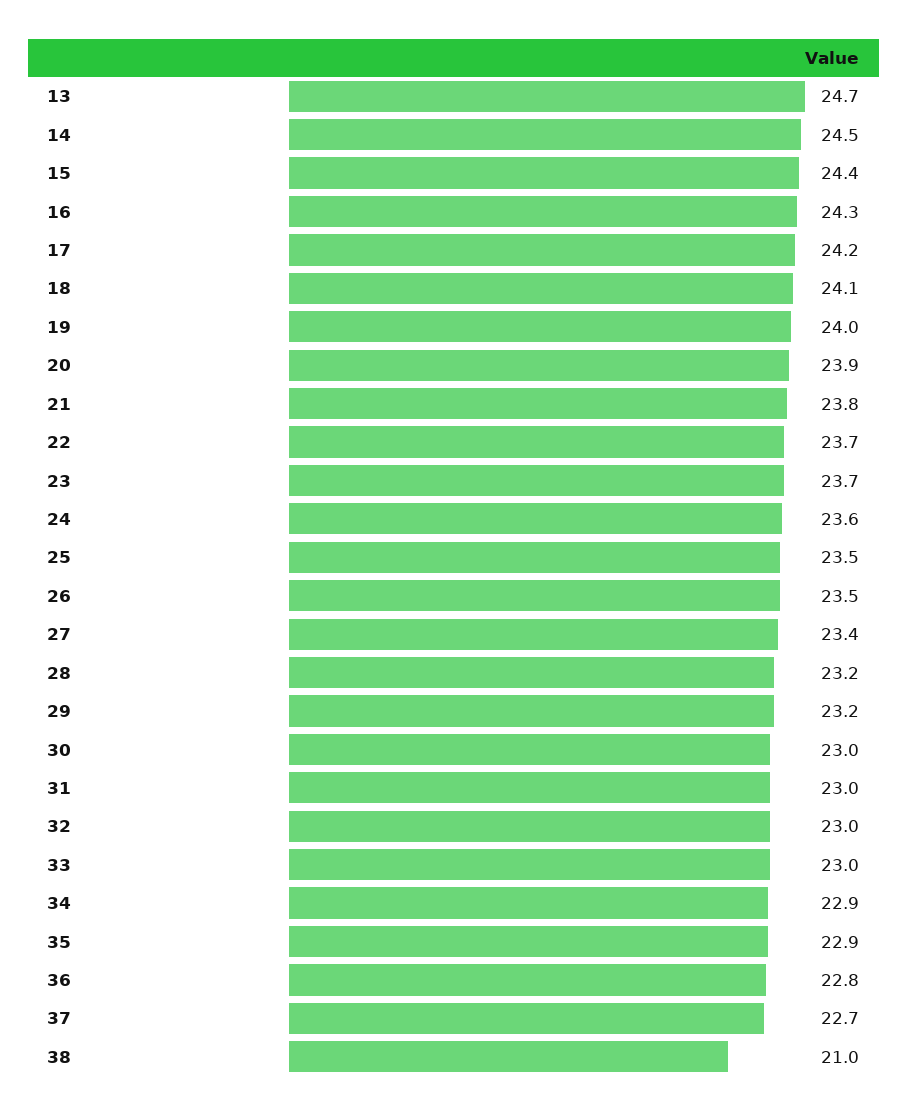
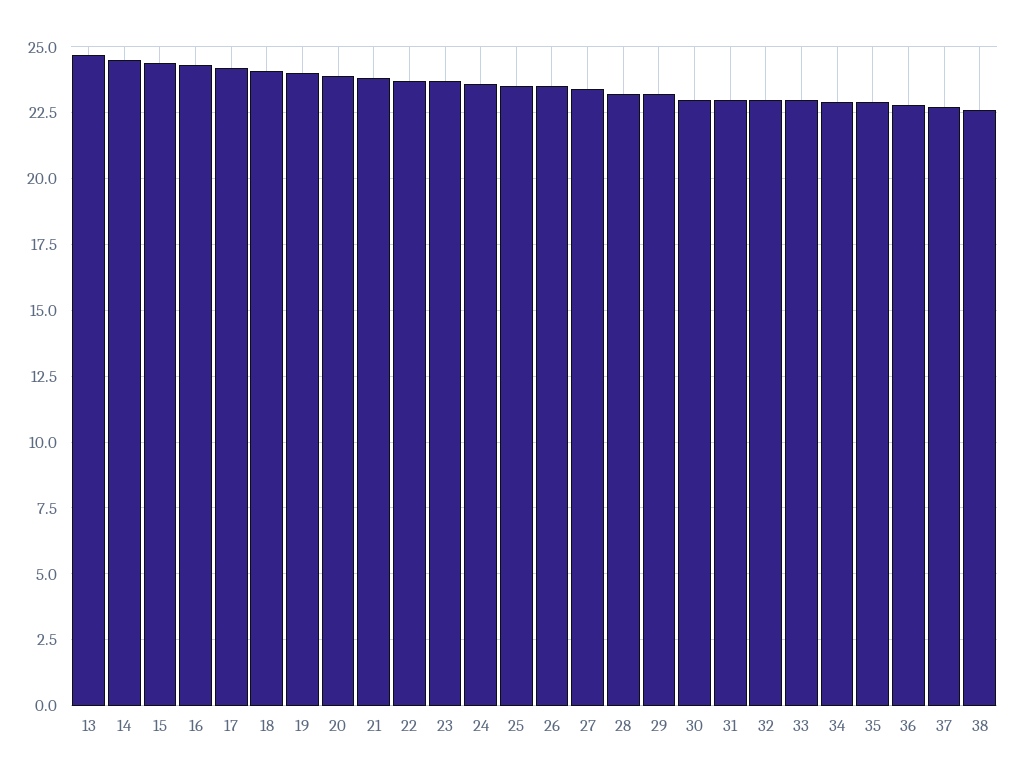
38: 21 -> 22.5

